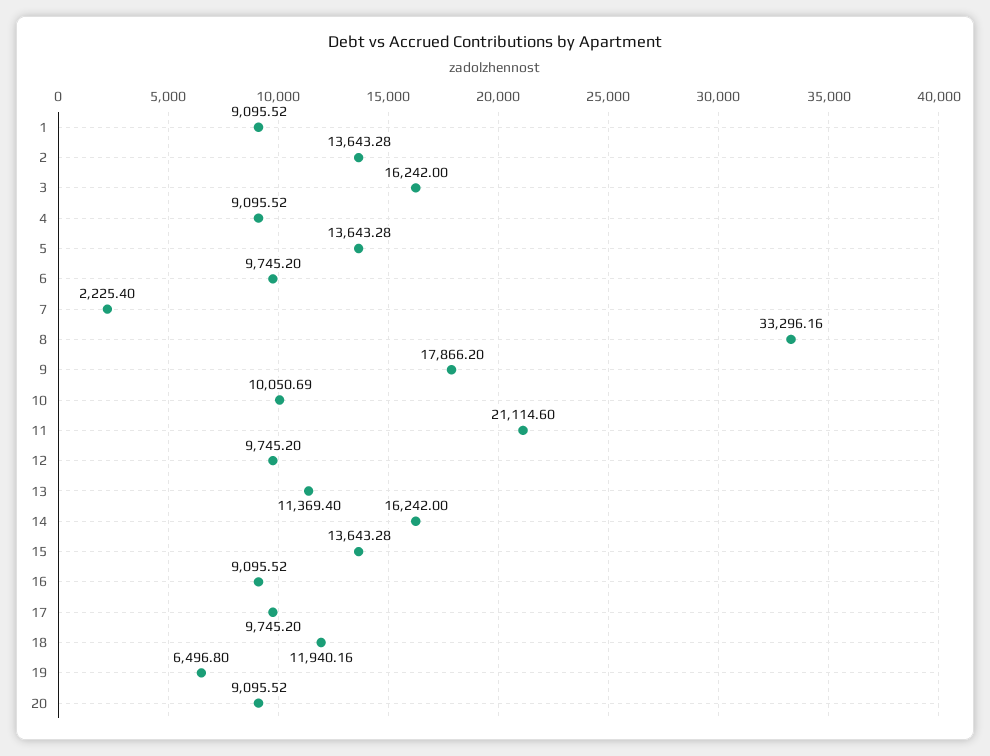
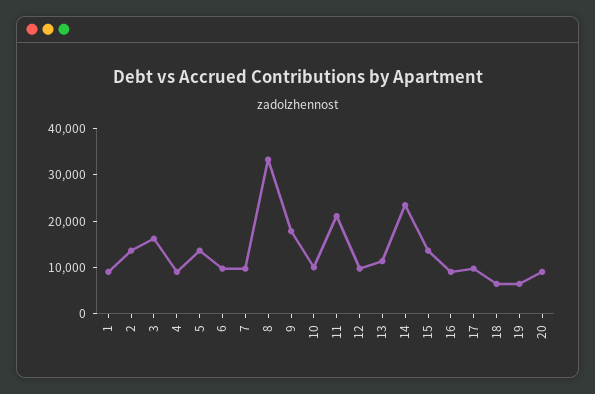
7: 2225.4 -> 10000
14: 16242 -> 24000
18: 11940.16 -> 6000

